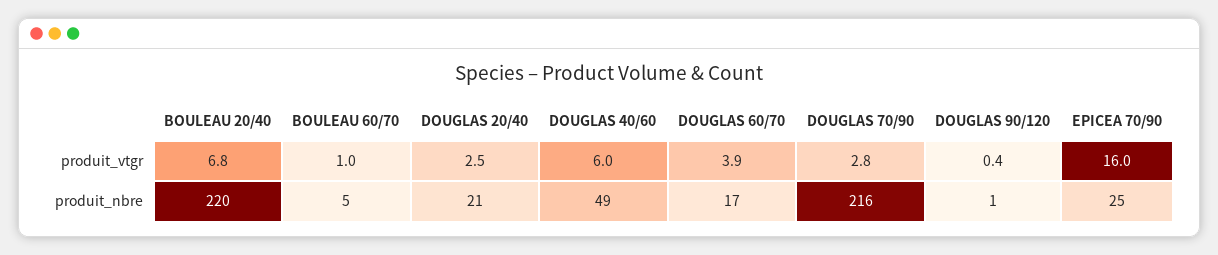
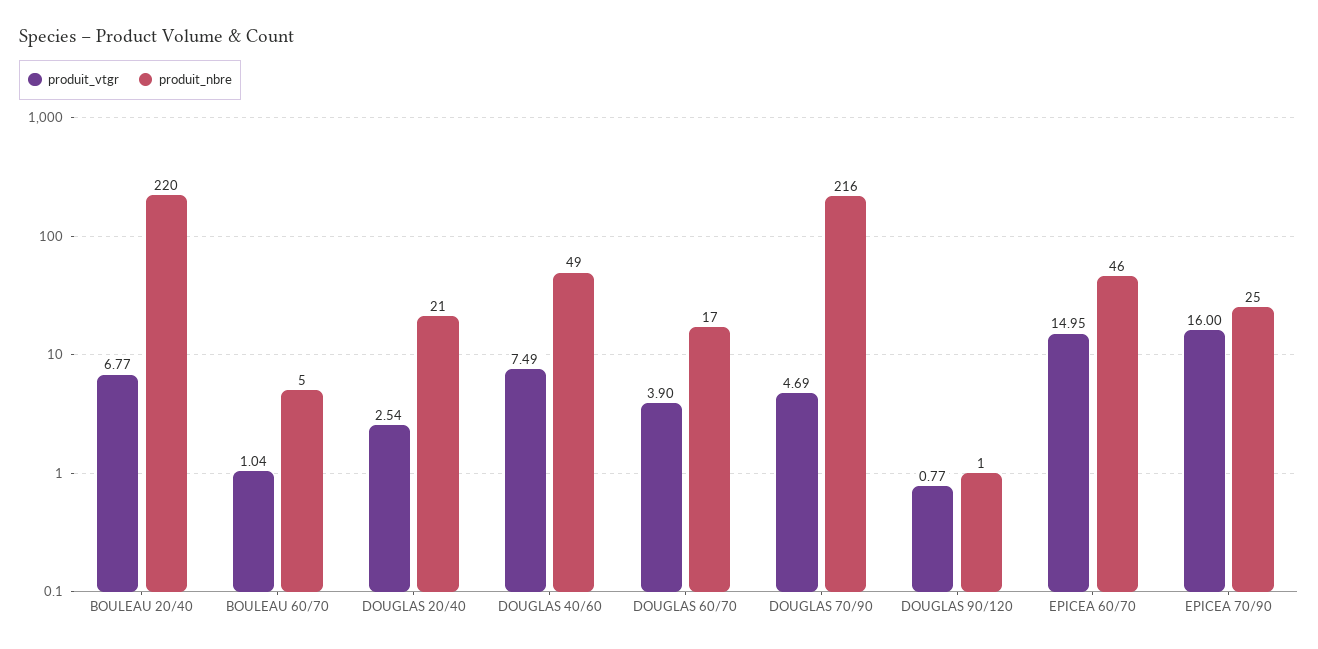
produit_vtgr, DOUGLAS 40/60: 6 -> 7.49
produit_vtgr, DOUGLAS 70/90: 2.8 -> 4.69
produit_vtgr, DOUGLAS 90/120: 0.4 -> 0.77
produit_vtgr, EPICEA 60/70: none -> 14.95
produit_nbre, EPICEA 60/70: none -> 46

